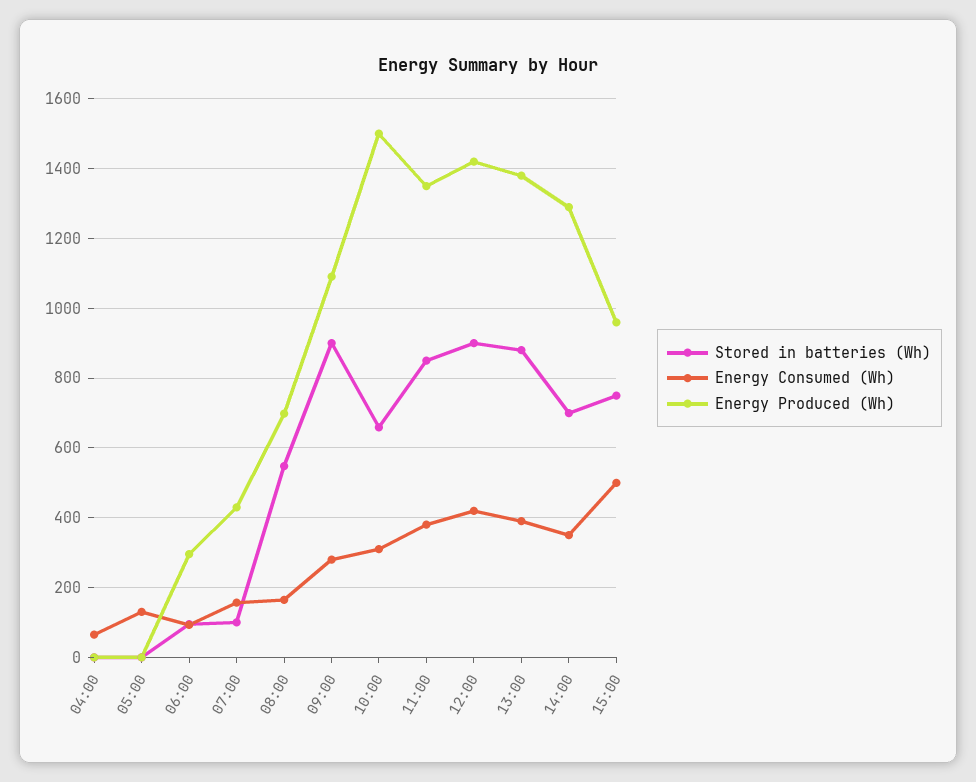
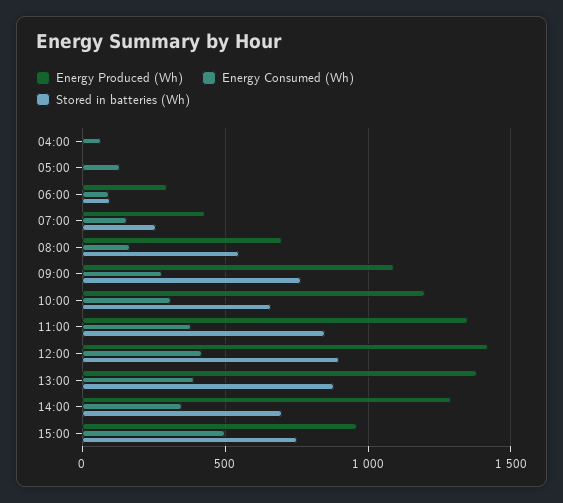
Stored in batteries (Wh), 07:00: 100 -> 250
Stored in batteries (Wh), 09:00: 900 -> 750
Energy Produced (Wh), 10:00: 1500 -> 1200

